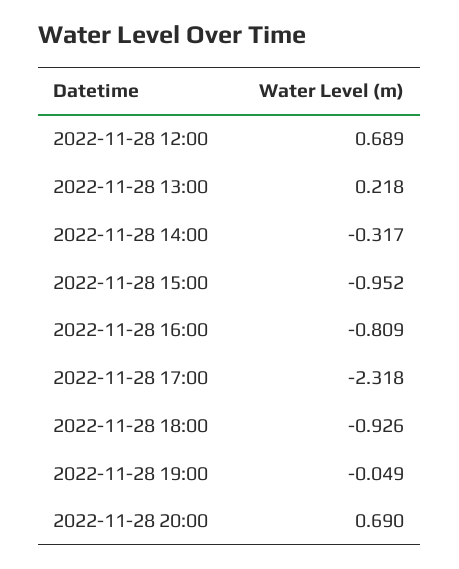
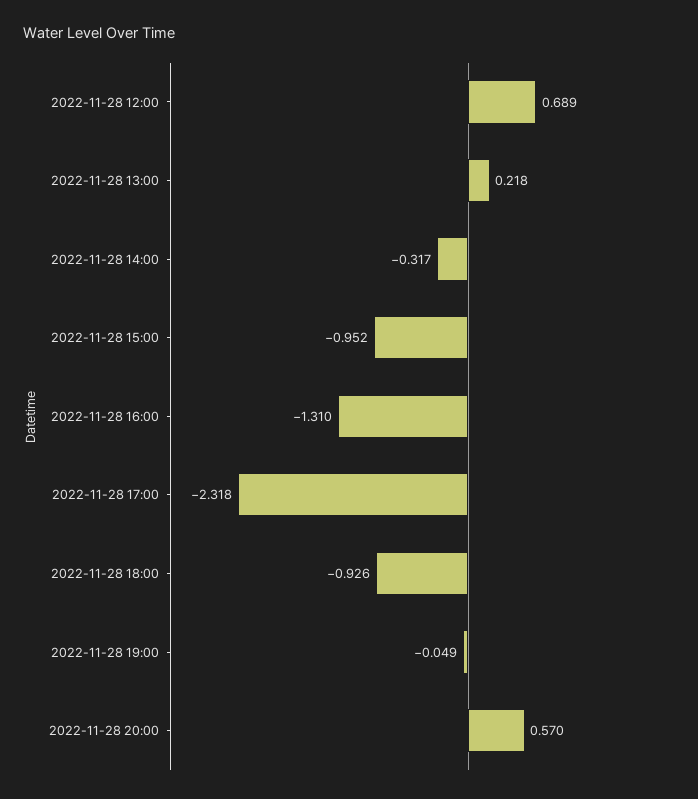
2022-11-28 16:00: -0.809 -> -1.31
2022-11-28 20:00: 0.69 -> 0.57

